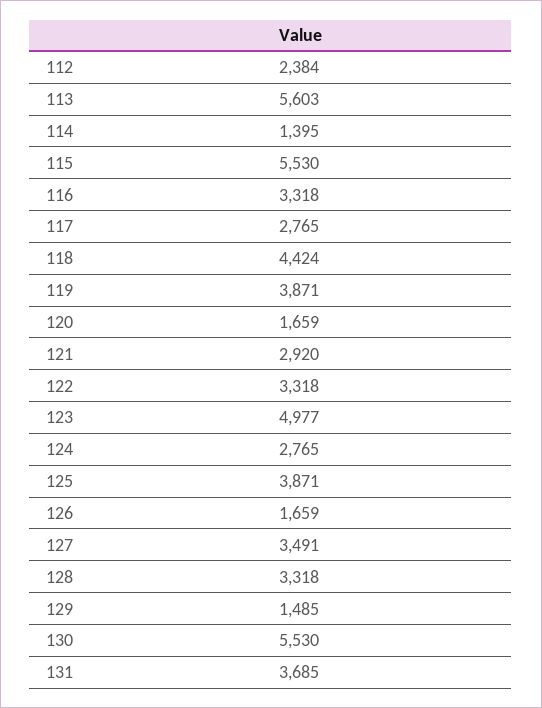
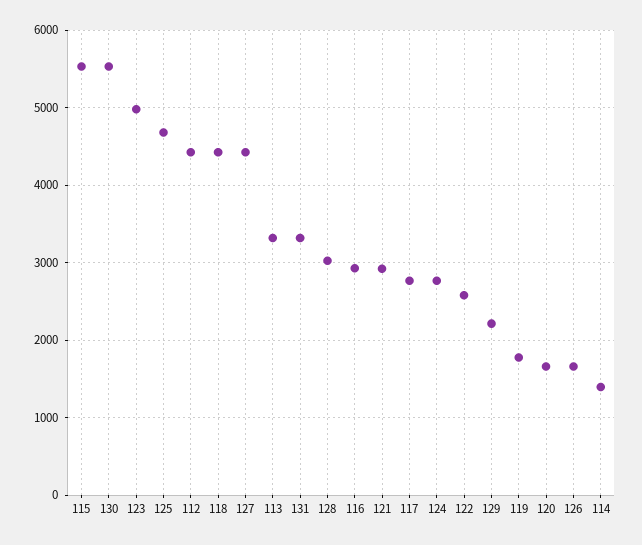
112: 2384 -> 4400
113: 5603 -> 3300
116: 3318 -> 2900
119: 3871 -> 1800
122: 3318 -> 2600
125: 3871 -> 4700
127: 3491 -> 4400
128: 3318 -> 3000
129: 1485 -> 2200
131: 3685 -> 3300

